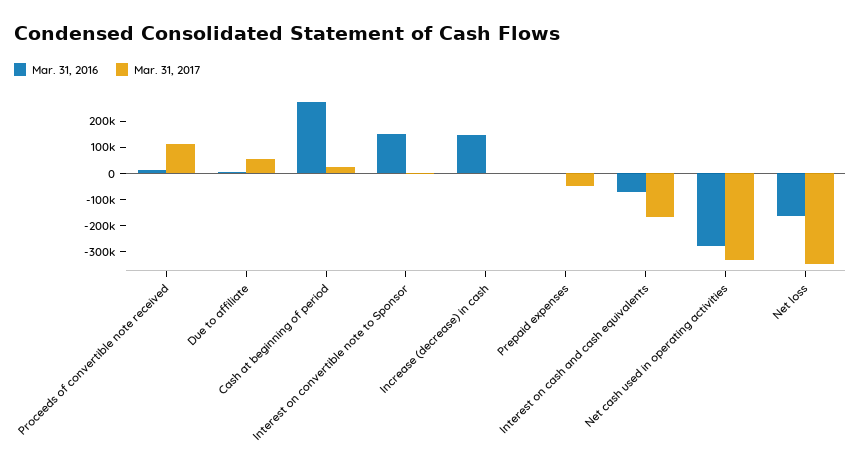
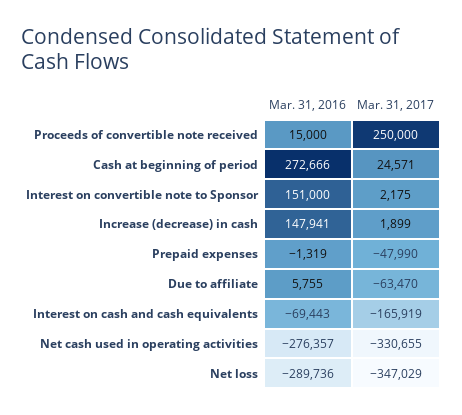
Mar. 31, 2017, Proceeds of convertible note received: 100000 -> 250000
Mar. 31, 2017, Due to affiliate: 50000 -> -63470
Mar. 31, 2016, Net loss: -150000 -> -289736

